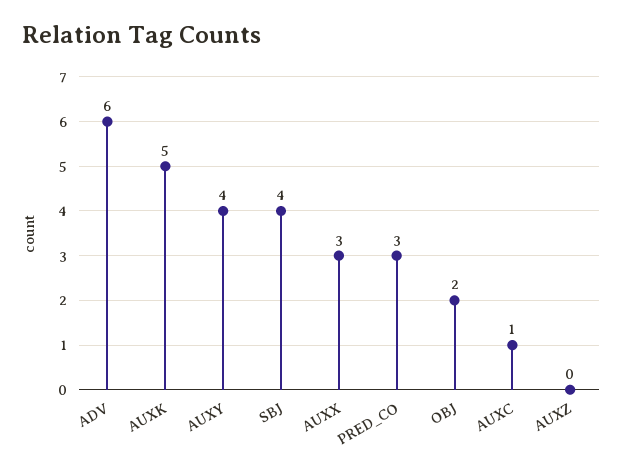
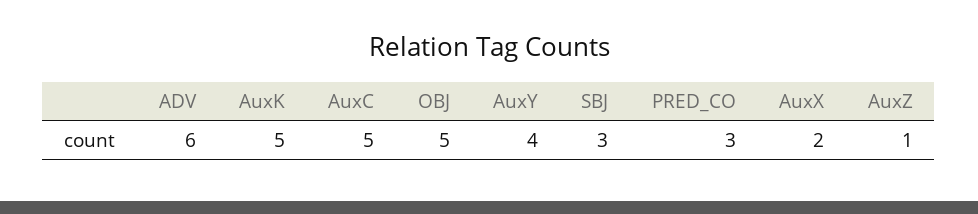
SBJ: 4 -> 3
AUXX: 3 -> 2
OBJ: 2 -> 5
AUXC: 1 -> 5
AUXZ: 0 -> 1

